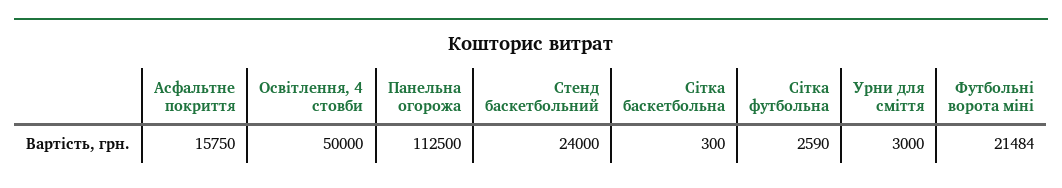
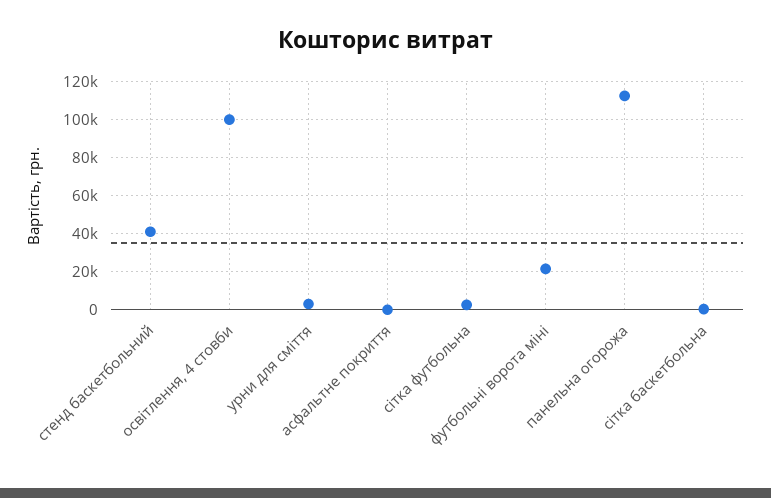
Асфальтне покриття: 15750 -> 0
Освітлення, 4 стовби: 50000 -> 100000
Стенд баскетбольний: 24000 -> 40000

